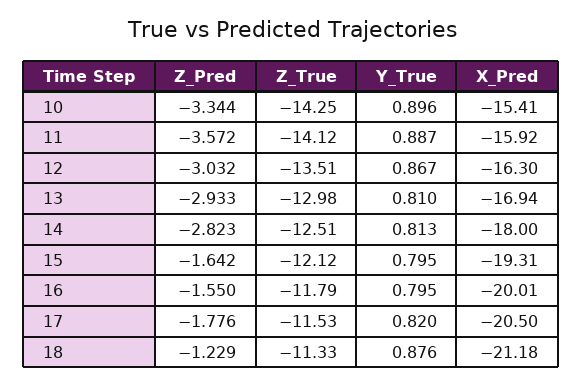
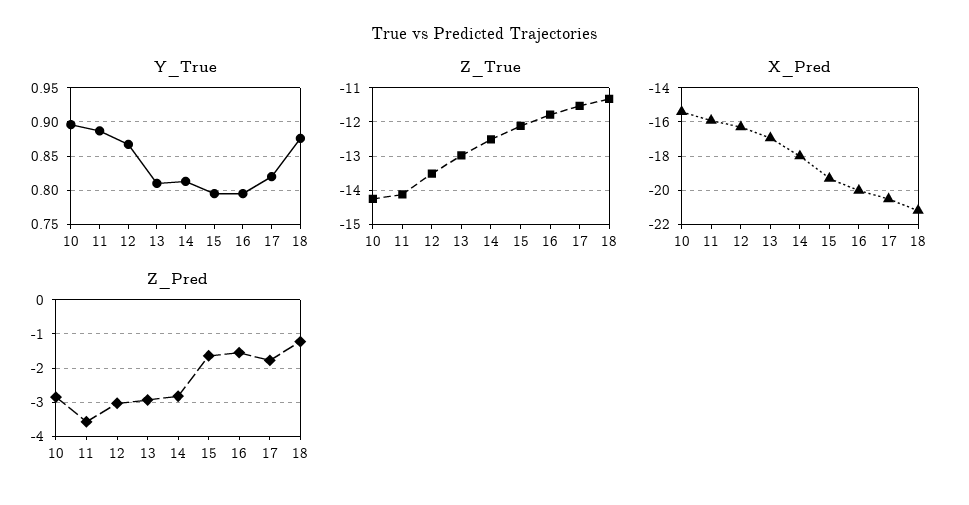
Z_Pred, 10: -3.344 -> -2.8

